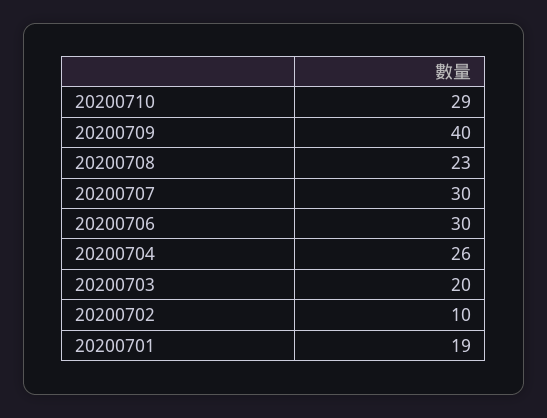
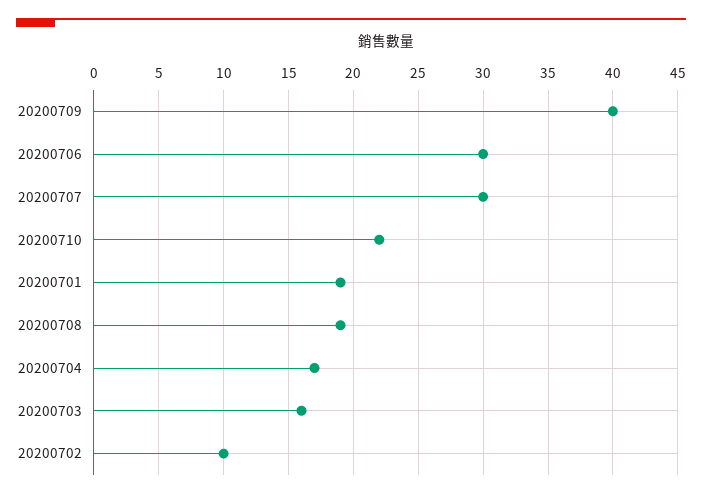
20200710: 29 -> 22
20200708: 23 -> 19
20200704: 26 -> 17
20200703: 20 -> 16

